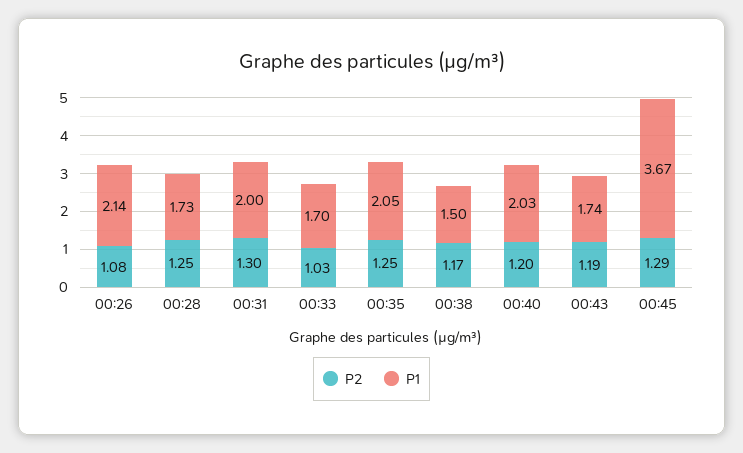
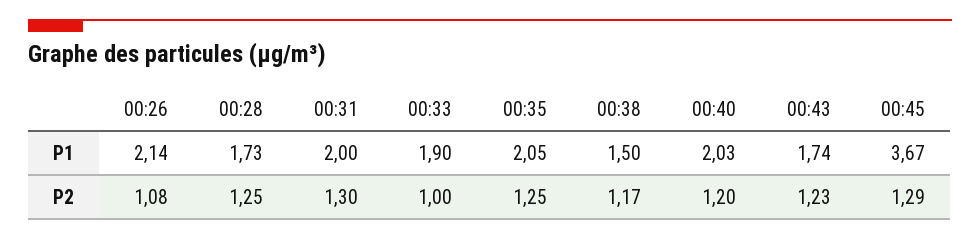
P2, 00:33: 1.03 -> 1
P1, 00:33: 1.7 -> 1.9
P2, 00:43: 1.19 -> 1.23

